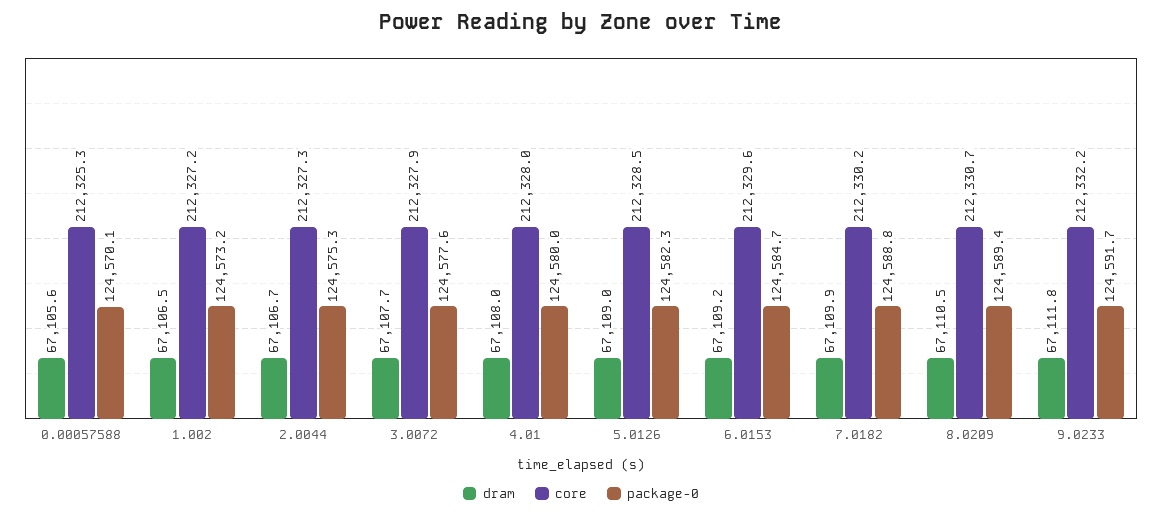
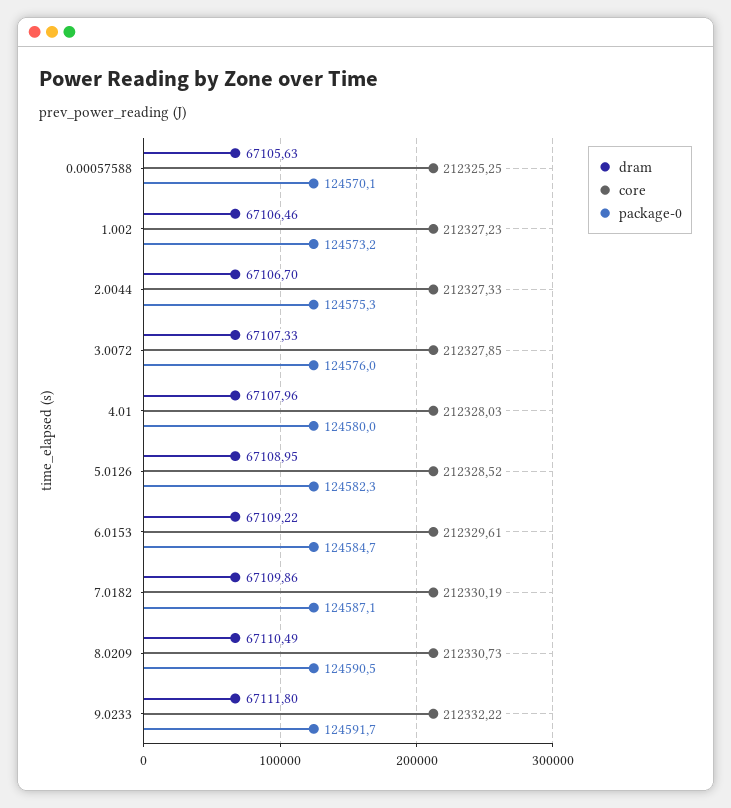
dram, 3.0072: 67107.7 -> 67107.33
package-0, 3.0072: 124577.6 -> 124576
package-0, 7.0182: 124588.8 -> 124587.1
package-0, 8.0209: 124589.4 -> 124590.5

